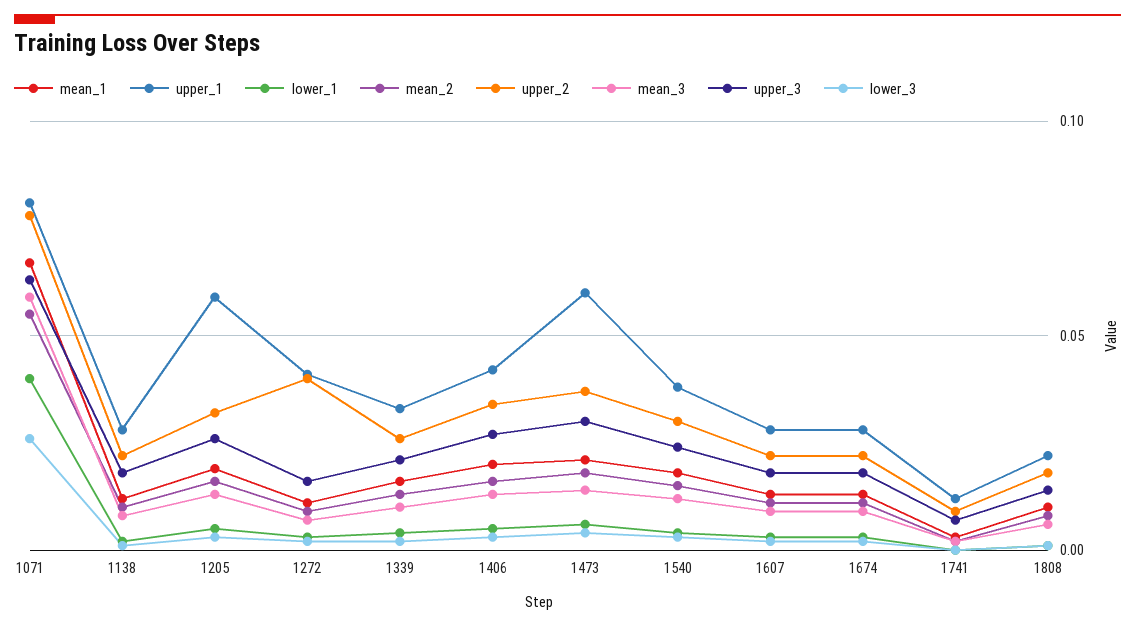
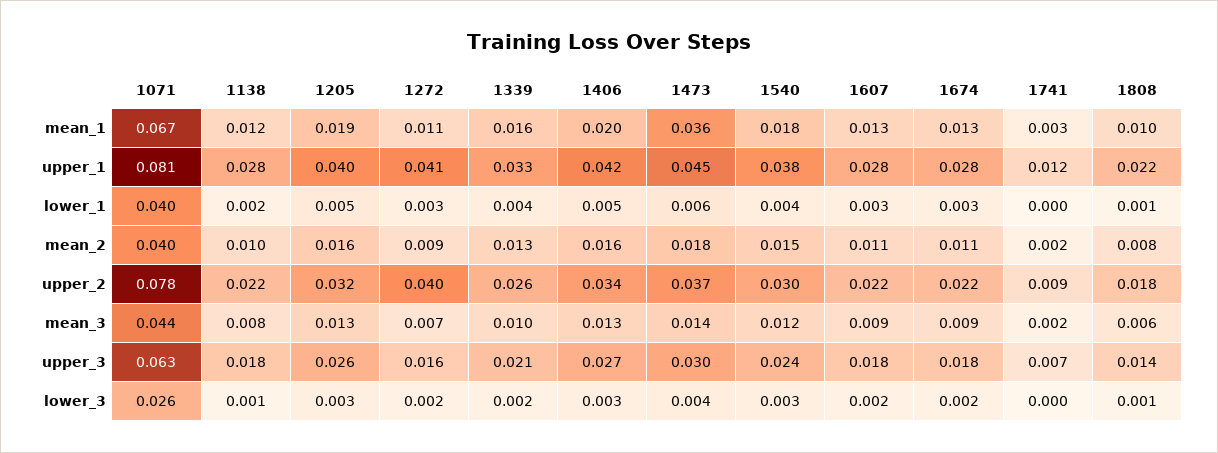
mean_2, 1071: 0.055 -> 0.04
mean_3, 1071: 0.06 -> 0.044
upper_1, 1205: 0.06 -> 0.04
mean_1, 1473: 0.02 -> 0.036
upper_1, 1473: 0.06 -> 0.045

